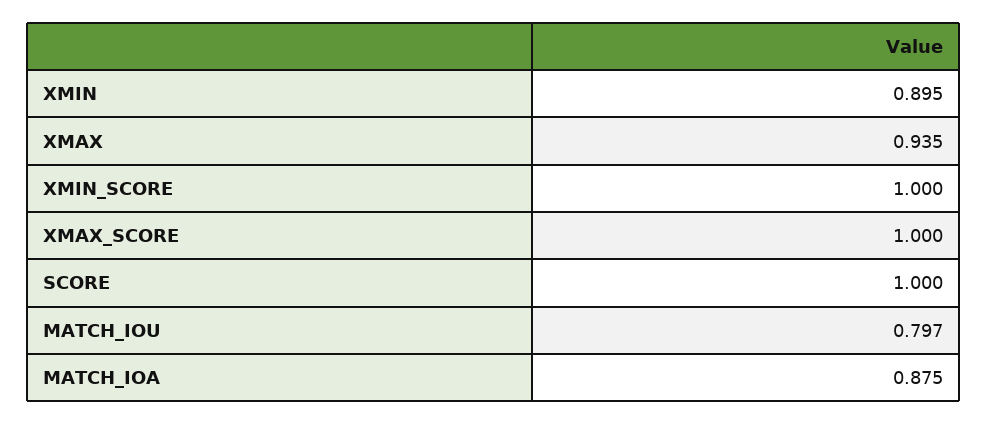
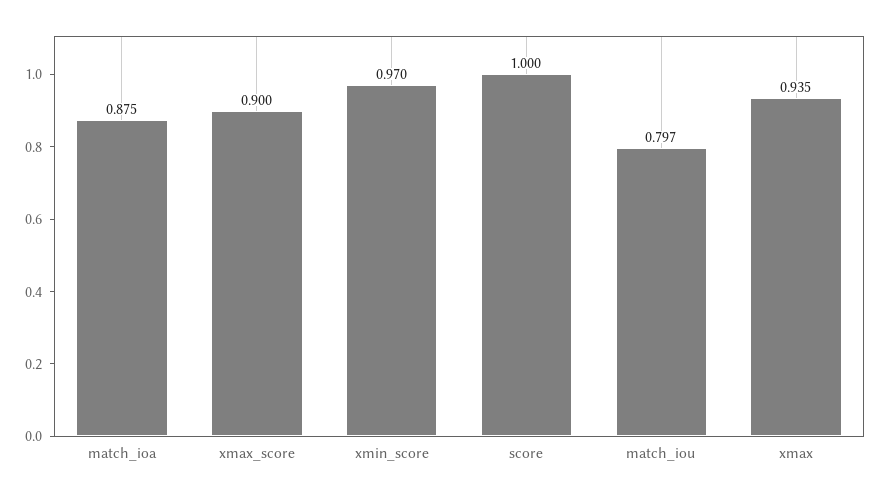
XMIN: 0.895 -> none
XMIN_SCORE: 1 -> 0.97
XMAX_SCORE: 1 -> 0.9

